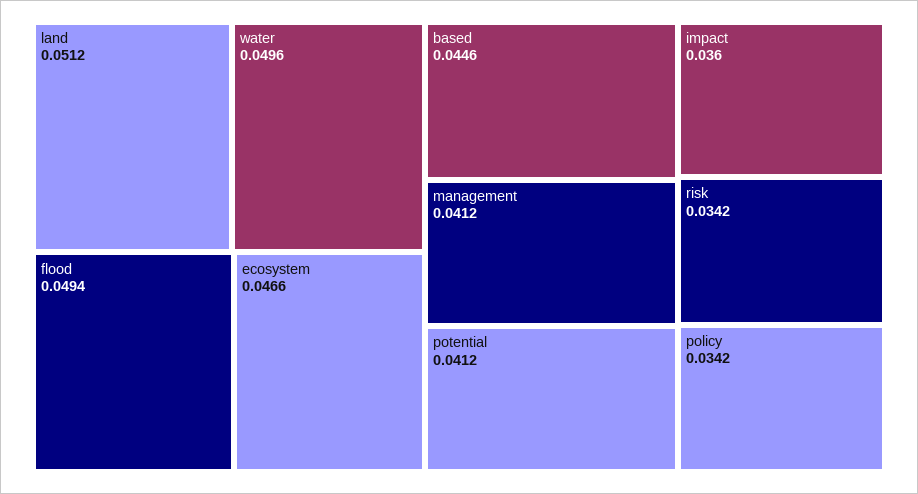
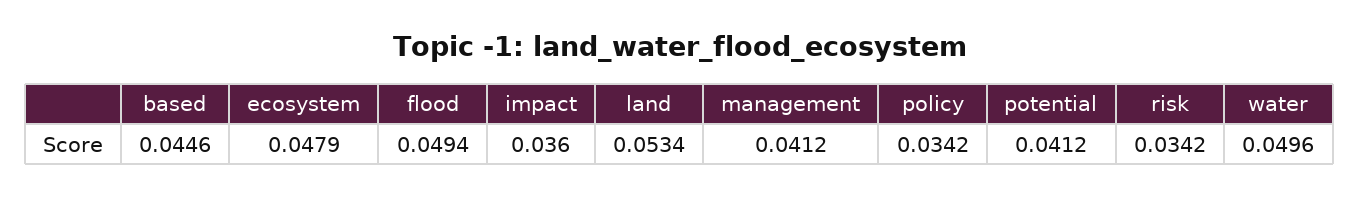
land: 0.0512 -> 0.0534
ecosystem: 0.0466 -> 0.0479

